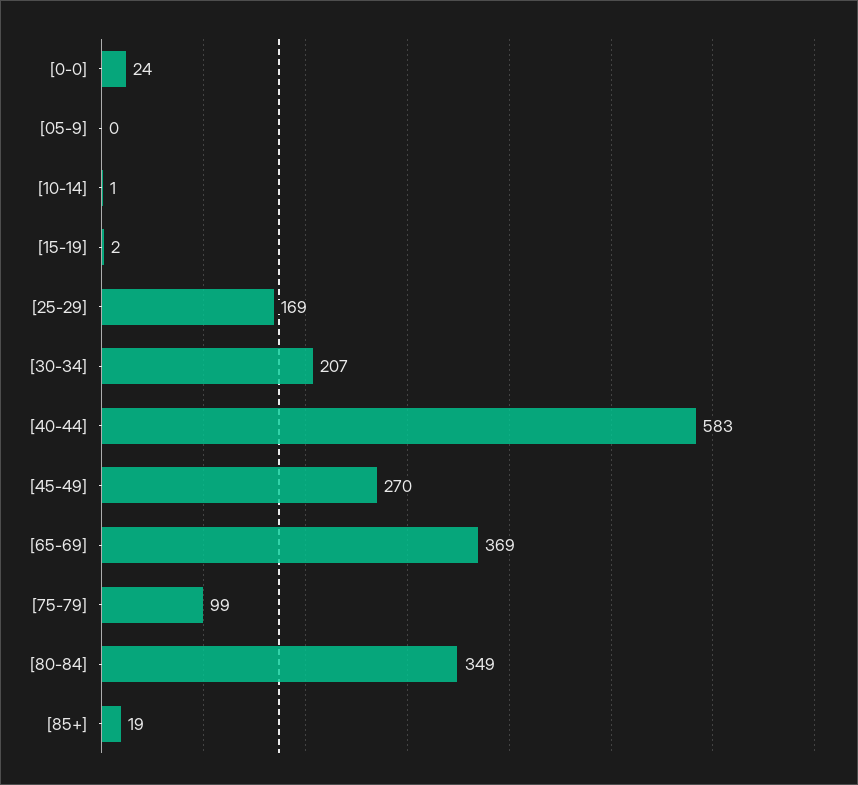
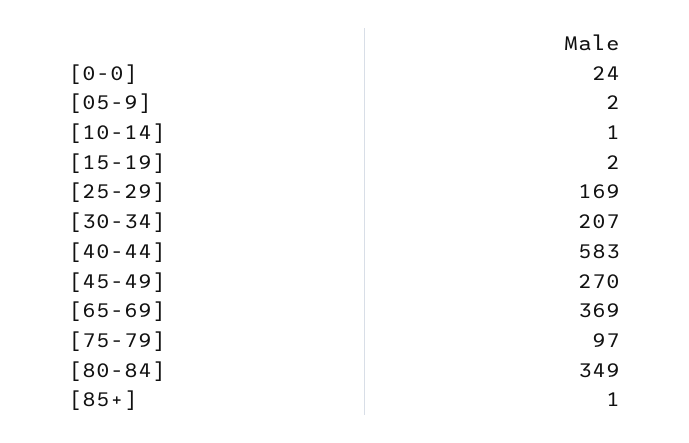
[05-9]: 0 -> 2
[75-79]: 99 -> 97
[85+]: 19 -> 1

